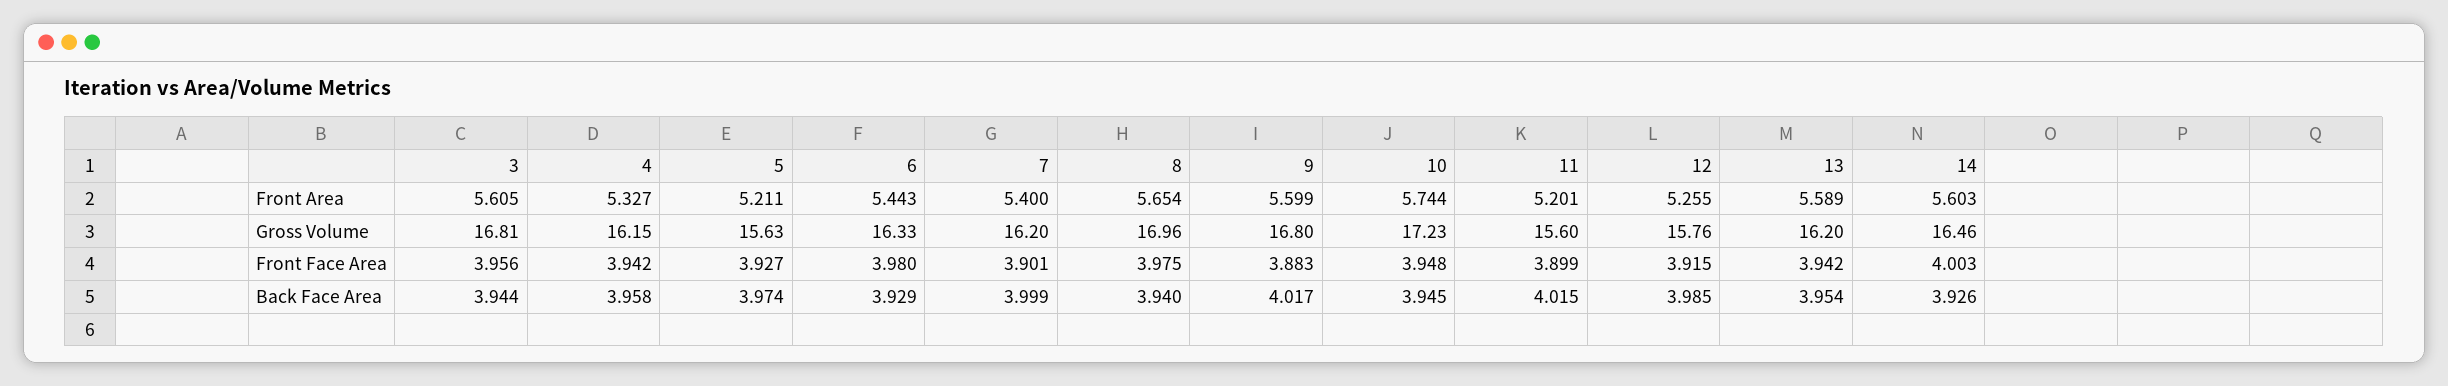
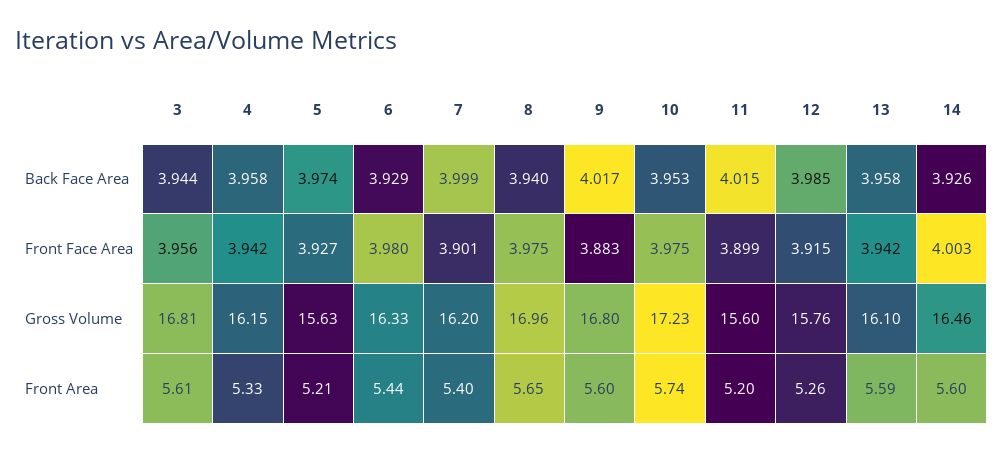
13, Gross Volume: 16.2 -> 16.1
10, Front Face Area: 3.948 -> 3.975
10, Back Face Area: 3.945 -> 3.953
13, Back Face Area: 3.954 -> 3.958

